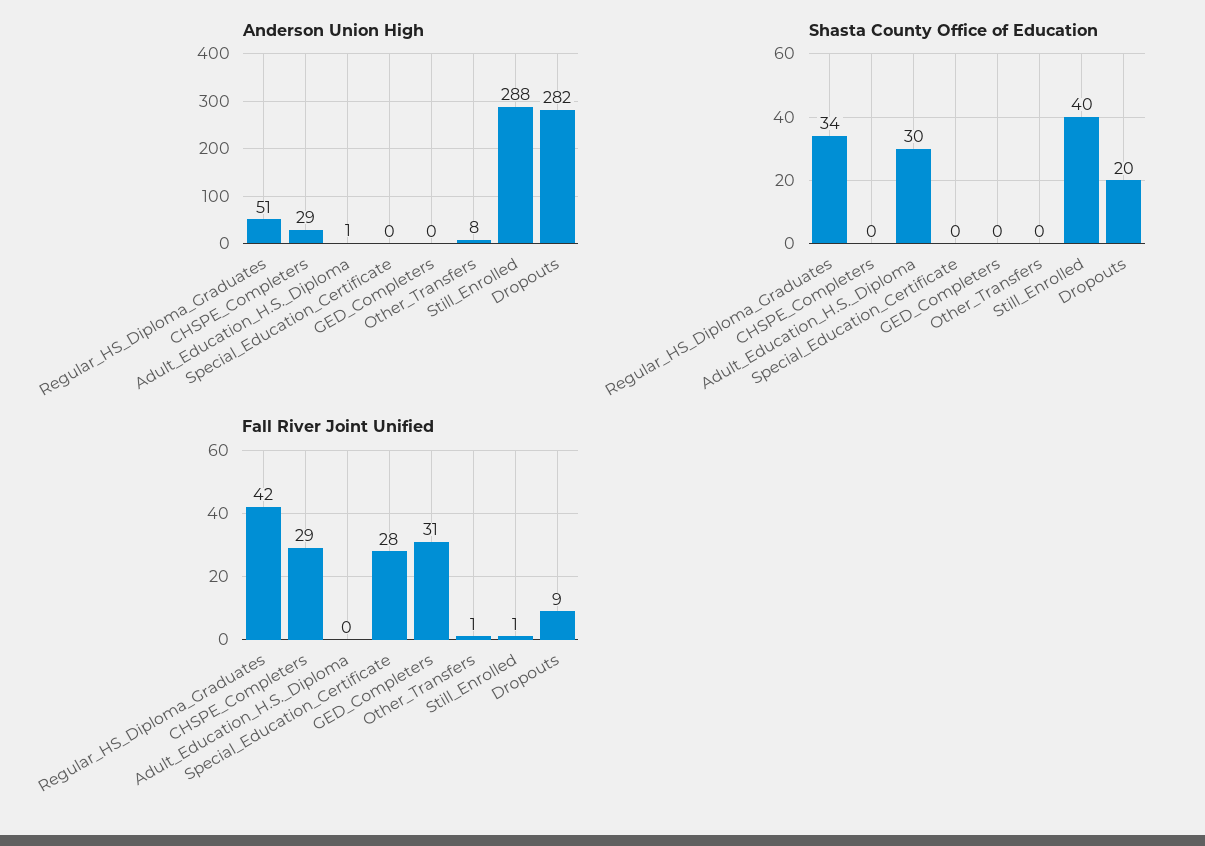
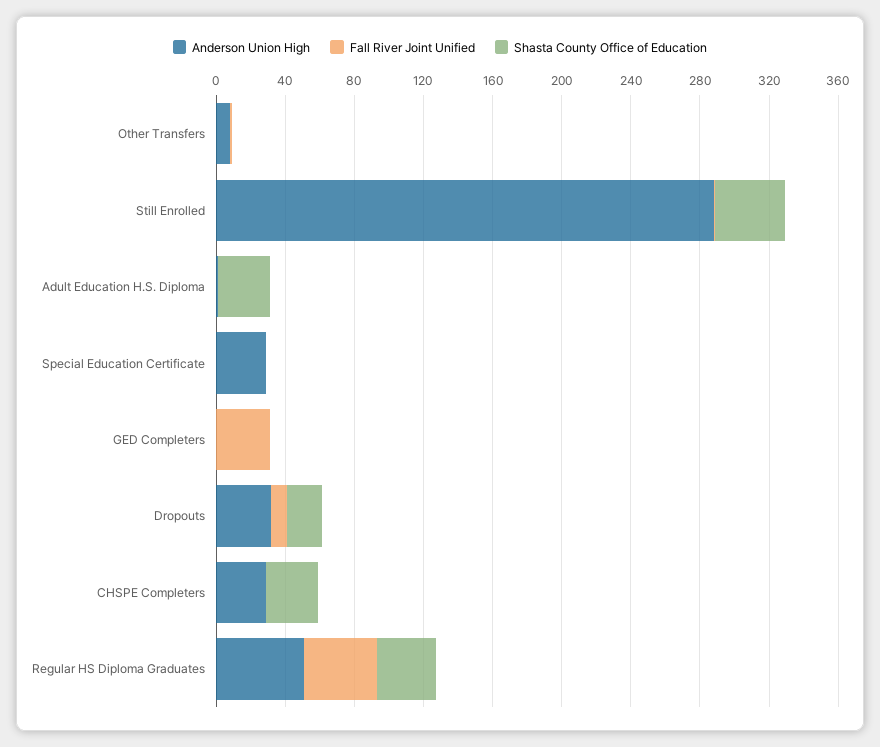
Anderson Union High, Special_Education_Certificate: 0 -> 30
Anderson Union High, Dropouts: 282 -> 30
Shasta County Office of Education, CHSPE_Completers: 0 -> 30
Fall River Joint Unified, CHSPE_Completers: 29 -> 0
Fall River Joint Unified, Special_Education_Certificate: 28 -> 0

